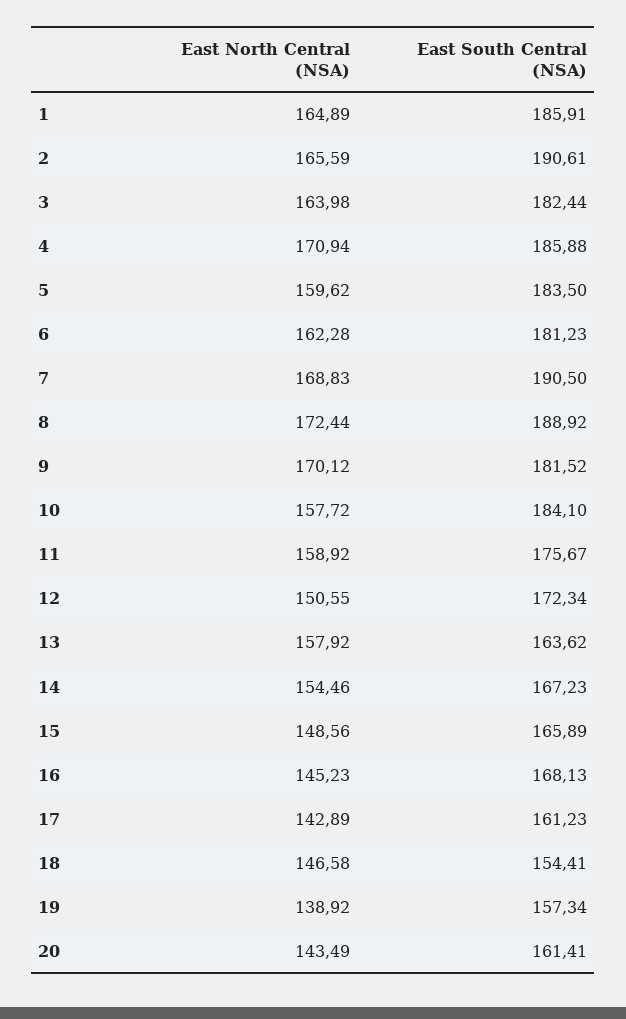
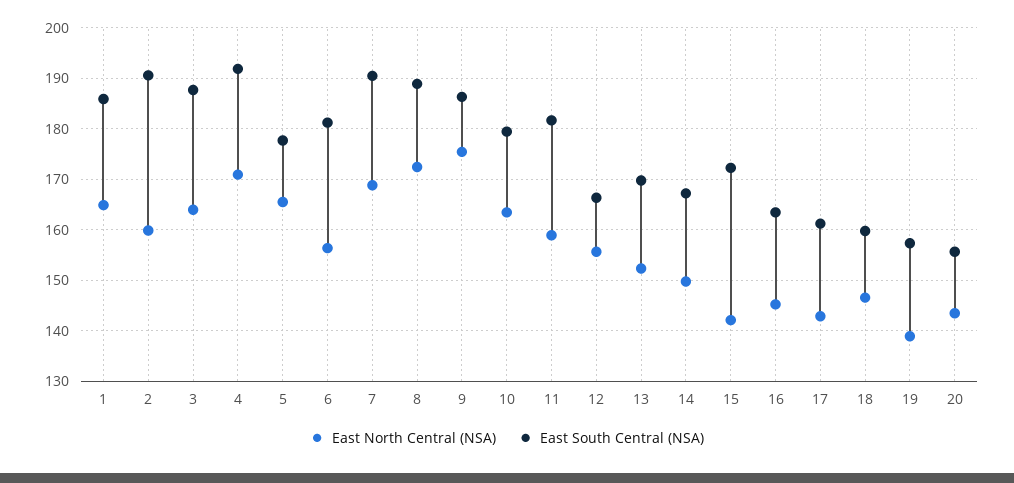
East North Central (NSA), 2: 165.59 -> 160
East South Central (NSA), 3: 182.44 -> 188
East South Central (NSA), 4: 185.88 -> 192
East North Central (NSA), 5: 159.62 -> 166
East South Central (NSA), 5: 183.5 -> 178
East North Central (NSA), 6: 162.28 -> 156
East North Central (NSA), 9: 170.12 -> 176
East South Central (NSA), 9: 181.52 -> 186
East North Central (NSA), 10: 157.72 -> 164
East South Central (NSA), 10: 184.1 -> 180
East South Central (NSA), 11: 175.67 -> 182
East North Central (NSA), 12: 150.55 -> 156
East South Central (NSA), 12: 172.34 -> 166
East North Central (NSA), 13: 157.92 -> 152
East South Central (NSA), 13: 163.62 -> 170
East North Central (NSA), 14: 154.46 -> 150
East North Central (NSA), 15: 148.56 -> 142
East South Central (NSA), 15: 165.89 -> 172
East South Central (NSA), 16: 168.13 -> 164
East South Central (NSA), 18: 154.41 -> 160
East South Central (NSA), 20: 161.41 -> 156

